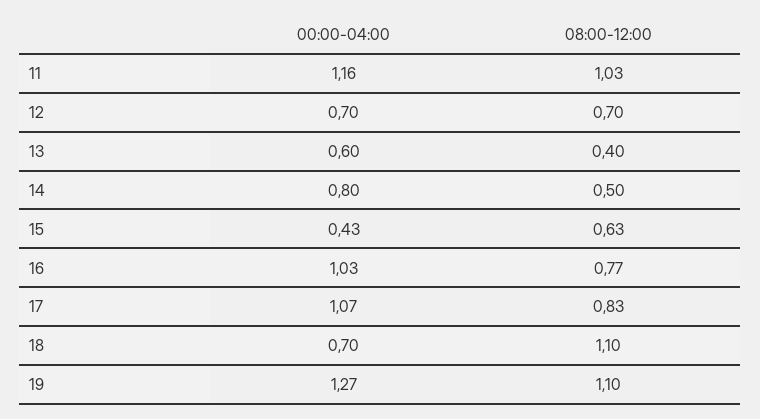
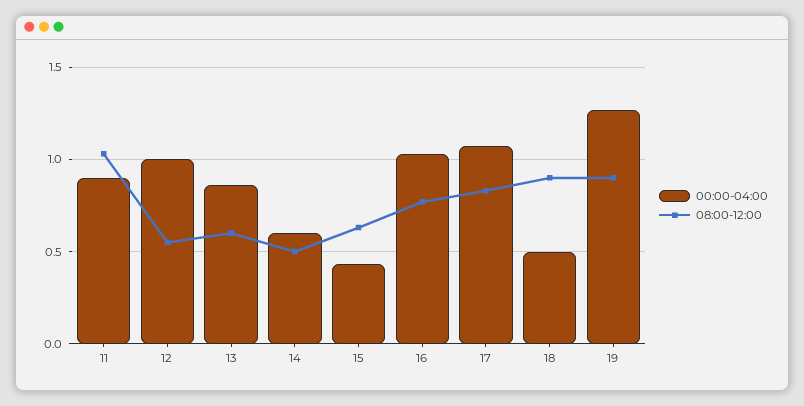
00:00-04:00, 11: 1.16 -> 0.9
00:00-04:00, 12: 0.7 -> 1
08:00-12:00, 12: 0.7 -> 0.55
00:00-04:00, 13: 0.6 -> 0.85
08:00-12:00, 13: 0.4 -> 0.6
00:00-04:00, 14: 0.8 -> 0.6
00:00-04:00, 18: 0.7 -> 0.5
08:00-12:00, 18: 1.1 -> 0.9
08:00-12:00, 19: 1.1 -> 0.9

